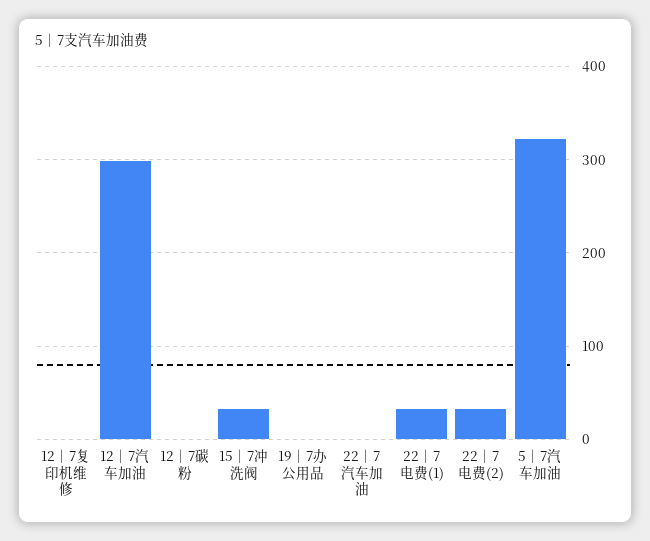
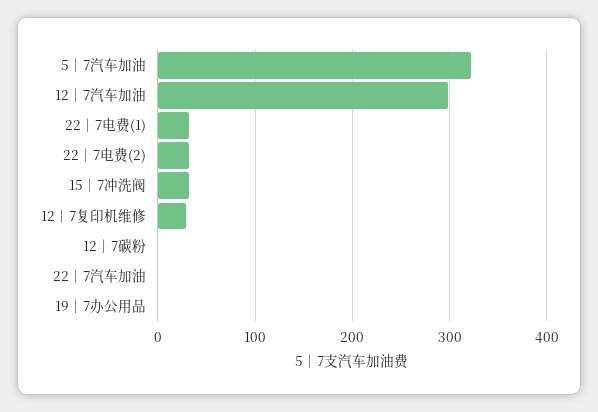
12｜7复印机维修: 0 -> 30

